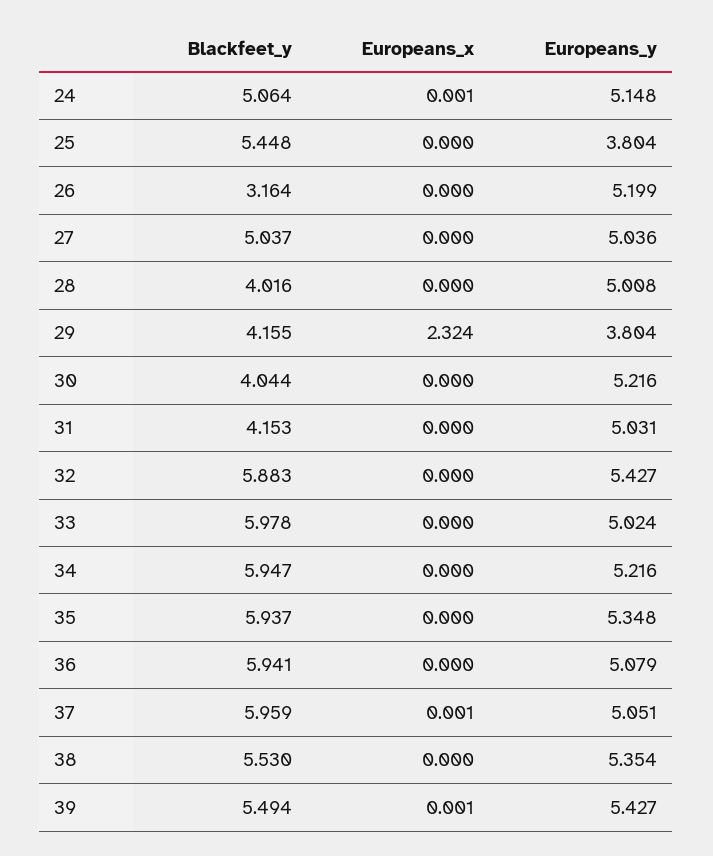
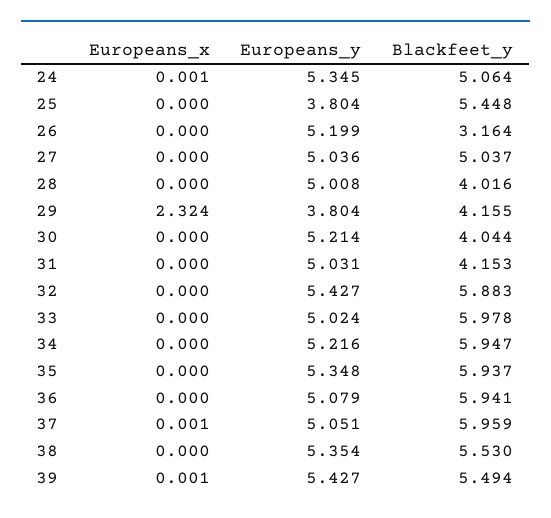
Europeans_y, 24: 5.148 -> 5.345
Europeans_y, 30: 5.216 -> 5.214

